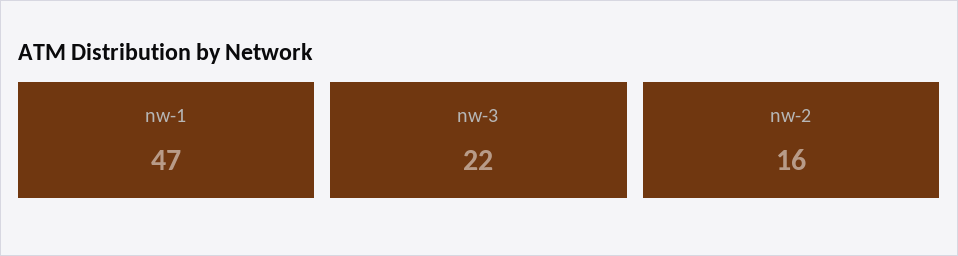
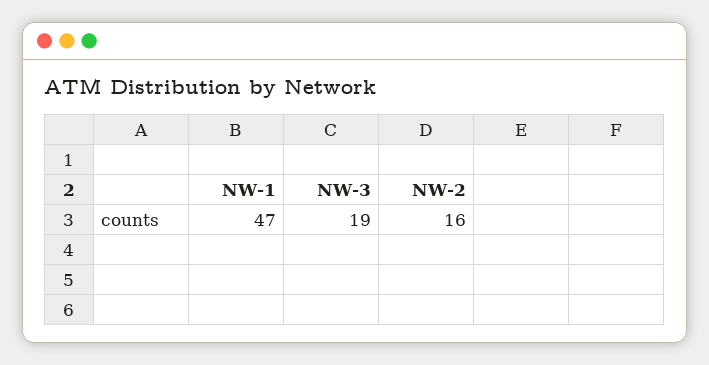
nw-3: 22 -> 19

